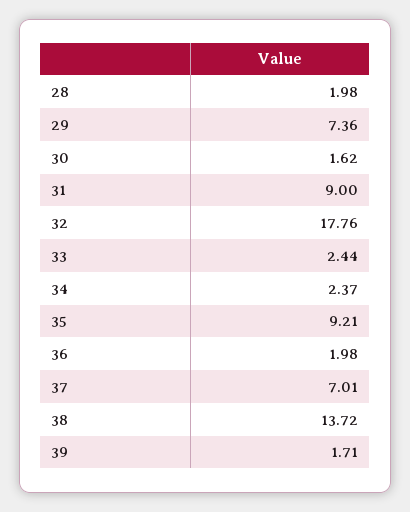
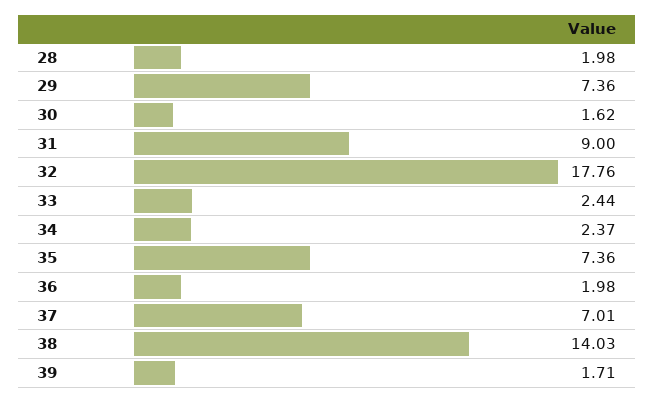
35: 9.21 -> 7.36
38: 13.72 -> 14.03

